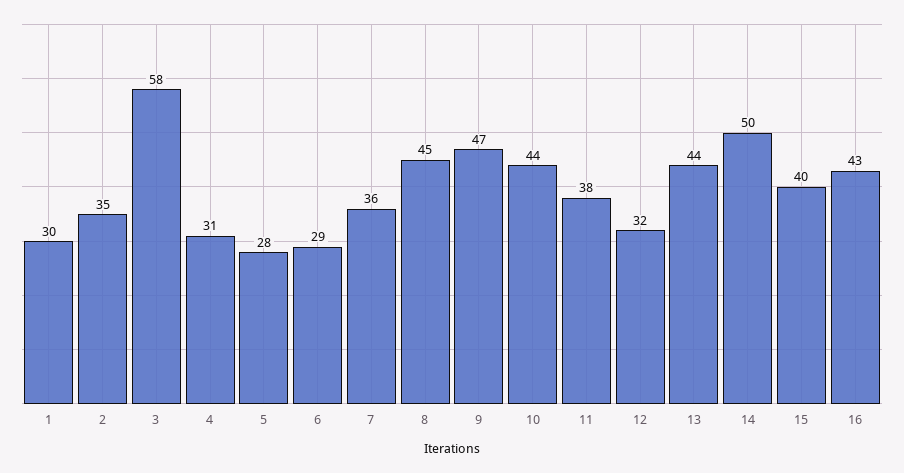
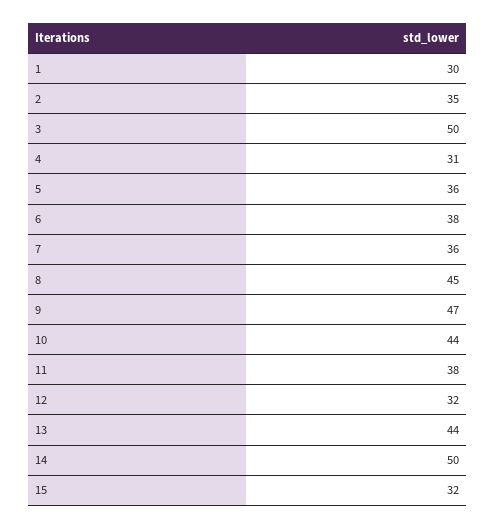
3: 58 -> 50
5: 28 -> 36
6: 29 -> 38
15: 40 -> 32
16: 43 -> none

